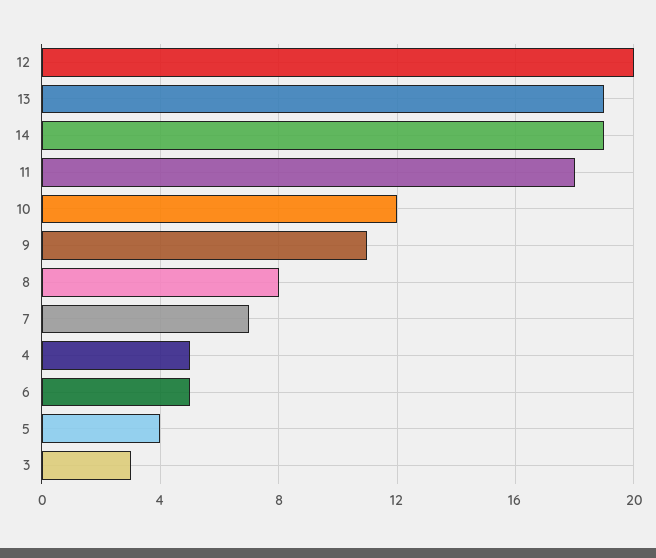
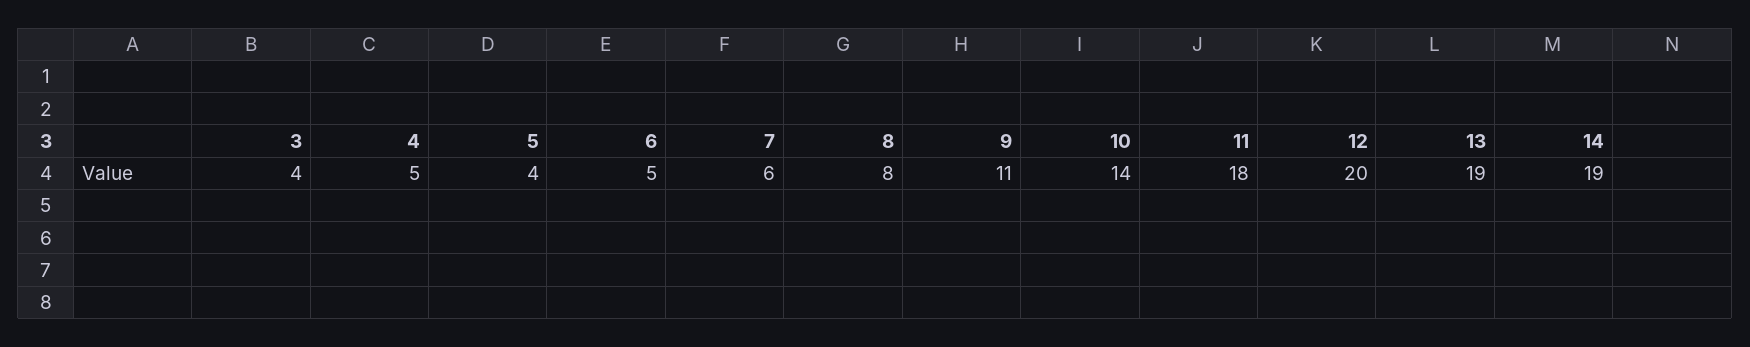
10: 12 -> 14
7: 7 -> 6
3: 3 -> 4

